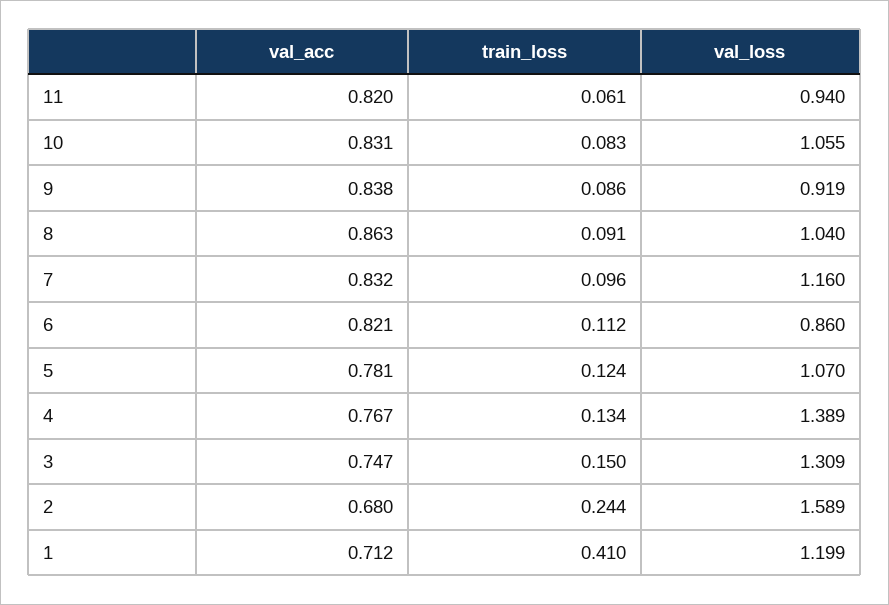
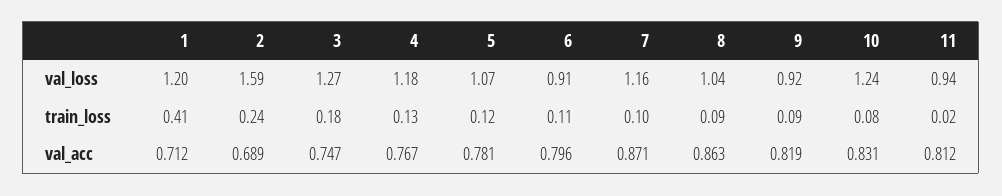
val_acc, 11: 0.82 -> 0.812
train_loss, 11: 0.061 -> 0.02
val_loss, 10: 1.055 -> 1.24
val_acc, 9: 0.838 -> 0.819
val_acc, 7: 0.832 -> 0.871
val_acc, 6: 0.821 -> 0.796
val_loss, 6: 0.86 -> 0.91
val_loss, 4: 1.389 -> 1.18
train_loss, 3: 0.15 -> 0.18
val_loss, 3: 1.309 -> 1.27
val_acc, 2: 0.68 -> 0.689

